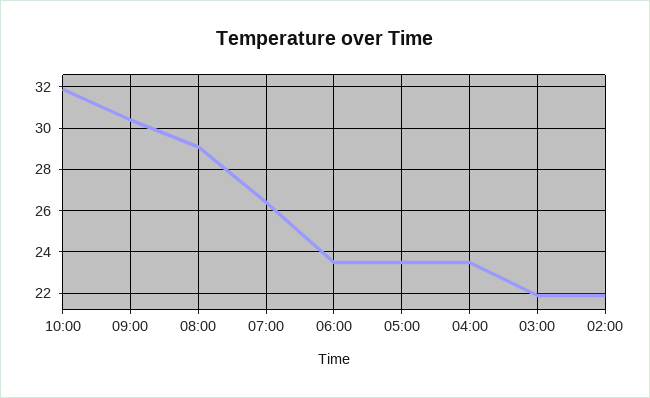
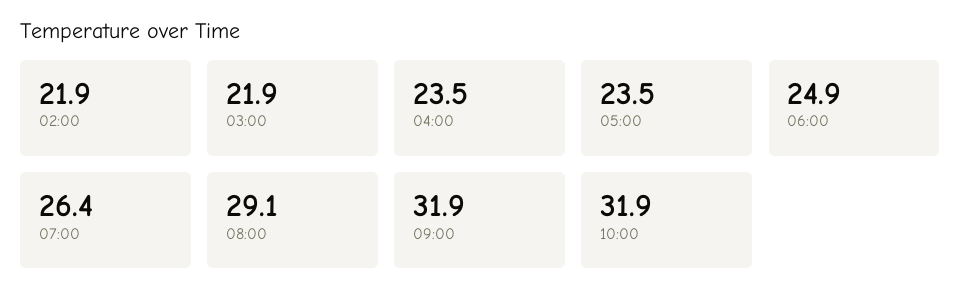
09:00: 30.5 -> 31.9
06:00: 23.5 -> 24.9

